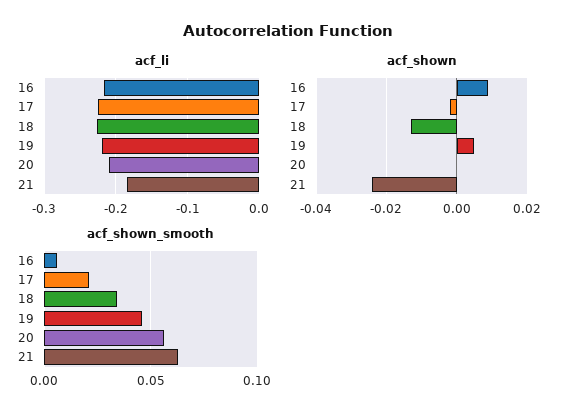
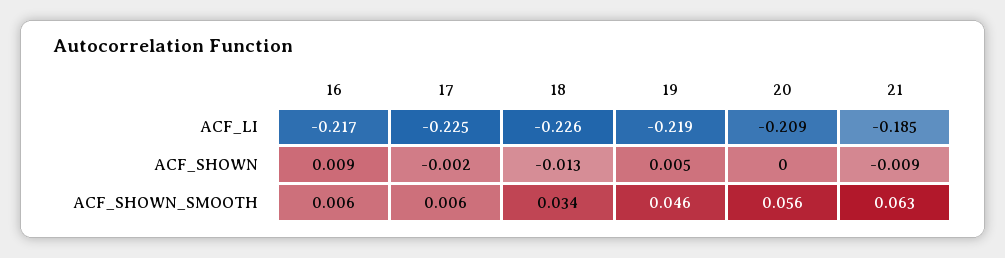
acf_shown, 21: -0.025 -> -0.009
acf_shown_smooth, 17: 0.02 -> 0.006

